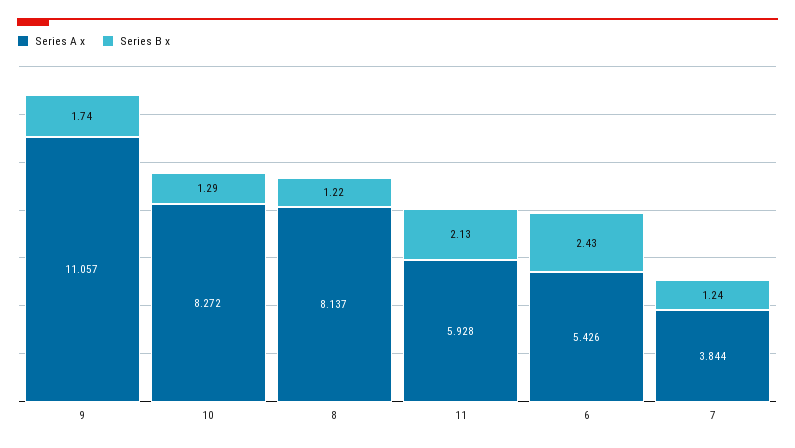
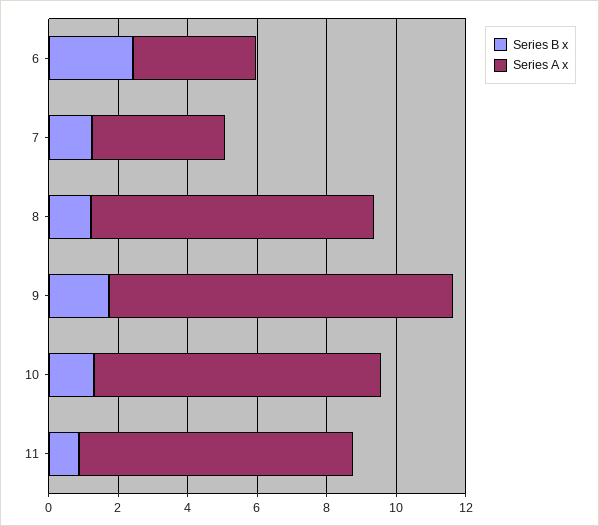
Series A x, 9: 11.057 -> 10
Series A x, 11: 5.928 -> 8
Series B x, 11: 2.13 -> 1
Series A x, 6: 5.426 -> 3.5

